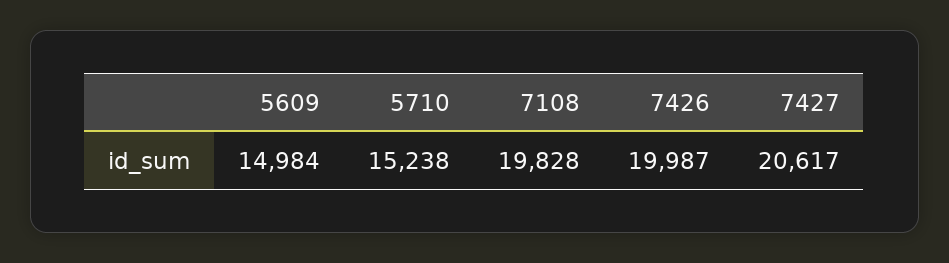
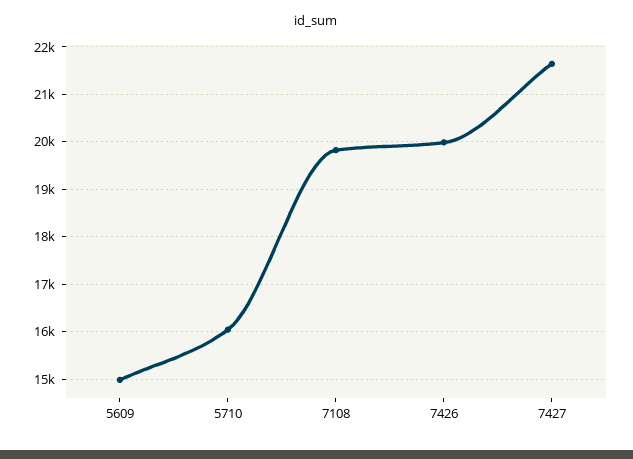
5710: 15238 -> 16000
7427: 20617 -> 21600

